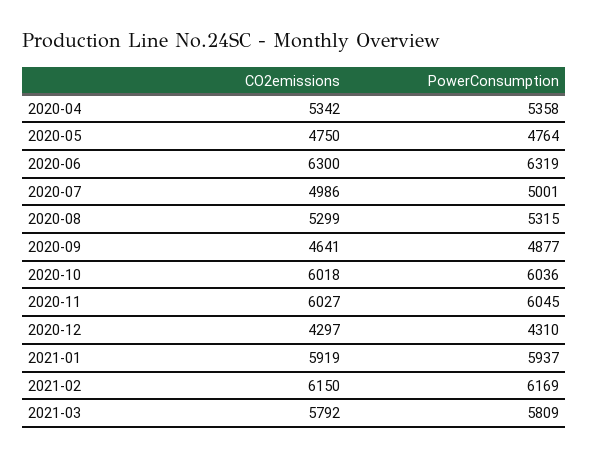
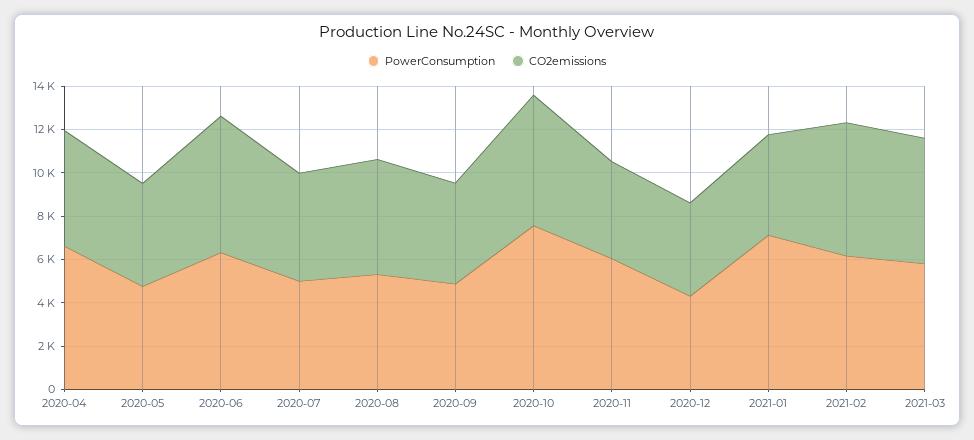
PowerConsumption, 2020-04: 5358 -> 6500
PowerConsumption, 2020-10: 6036 -> 7500
CO2emissions, 2020-11: 6027 -> 4500
CO2emissions, 2021-01: 5919 -> 4500
PowerConsumption, 2021-01: 5937 -> 7000

